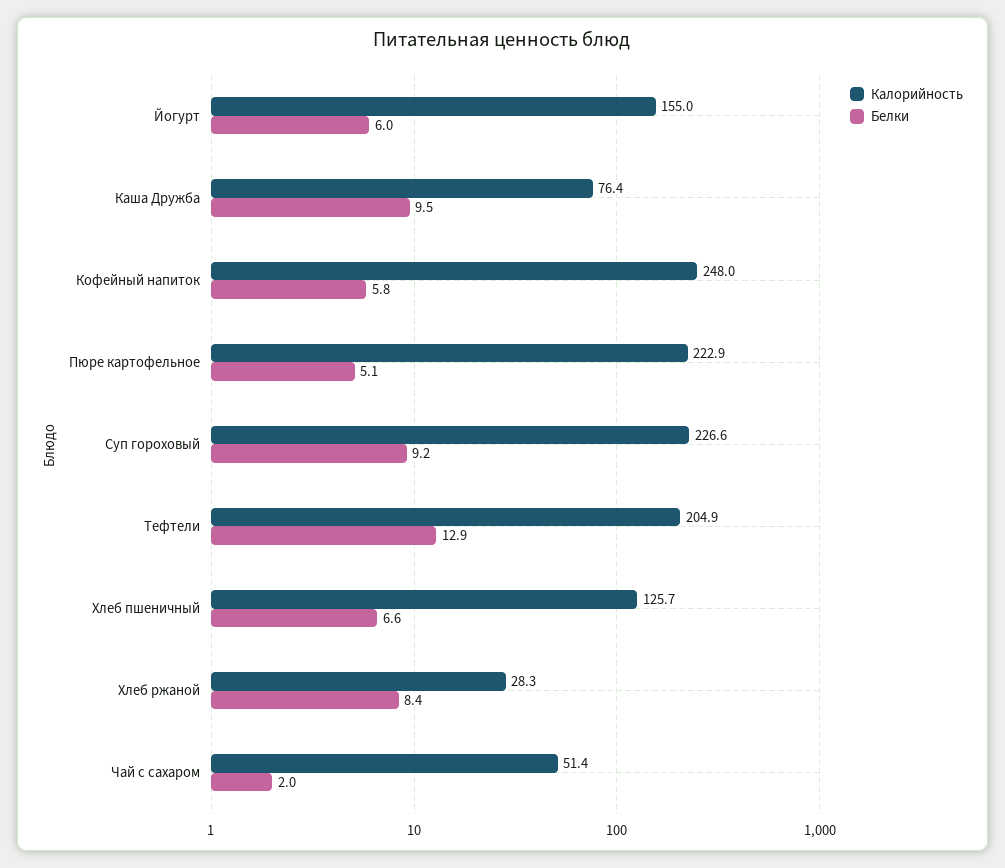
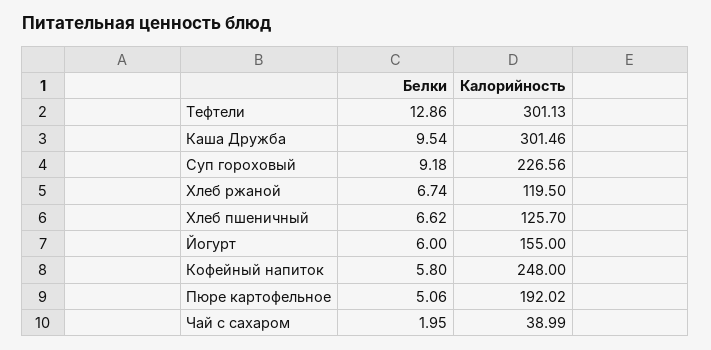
Калорийность, Каша Дружба: 76.4 -> 301.46
Калорийность, Пюре картофельное: 222.9 -> 192.02
Калорийность, Тефтели: 204.9 -> 301.13
Калорийность, Хлеб ржаной: 28.3 -> 119.5
Белки, Хлеб ржаной: 8.4 -> 6.74
Калорийность, Чай с сахаром: 51.4 -> 38.99

